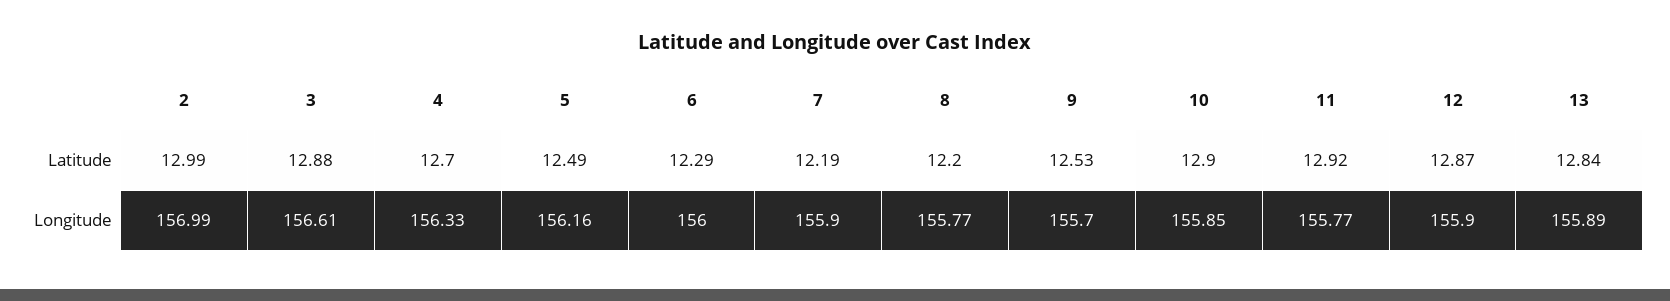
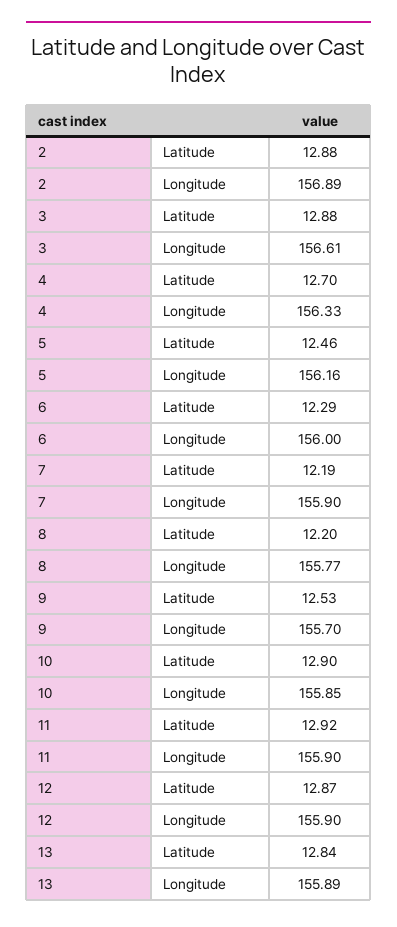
2, Latitude: 12.99 -> 12.88
5, Latitude: 12.49 -> 12.46
2, Longitude: 156.99 -> 156.89
11, Longitude: 155.77 -> 155.9

